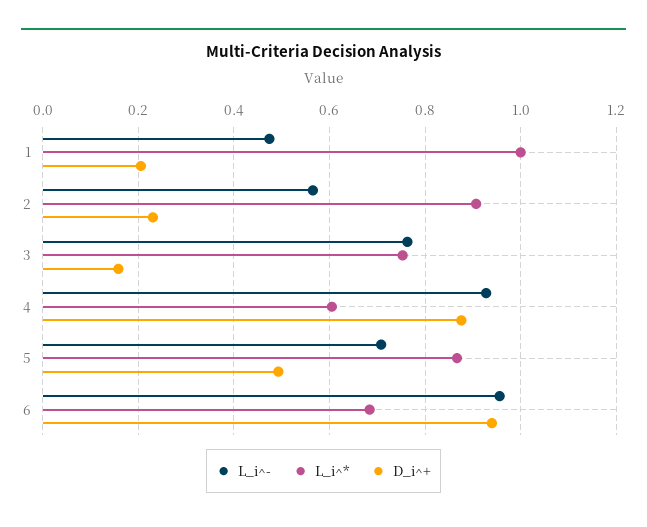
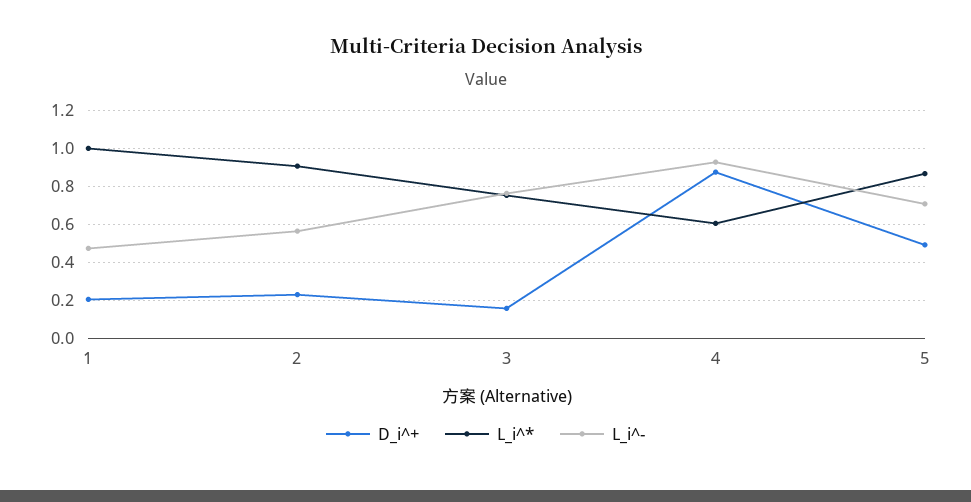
L_i^-, 6: 0.96 -> none
L_i^*, 6: 0.68 -> none
D_i^+, 6: 0.94 -> none

